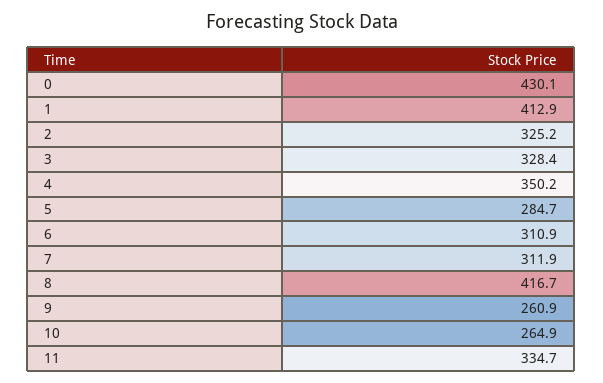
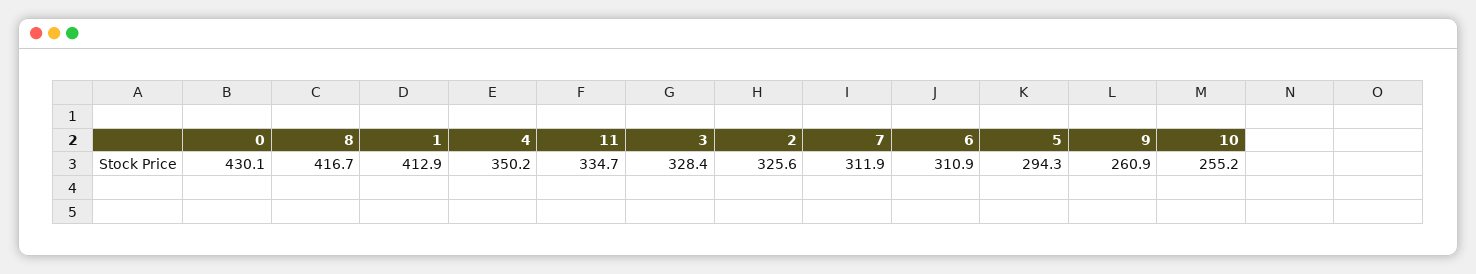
2: 325.2 -> 325.6
5: 284.7 -> 294.3
10: 264.9 -> 255.2

